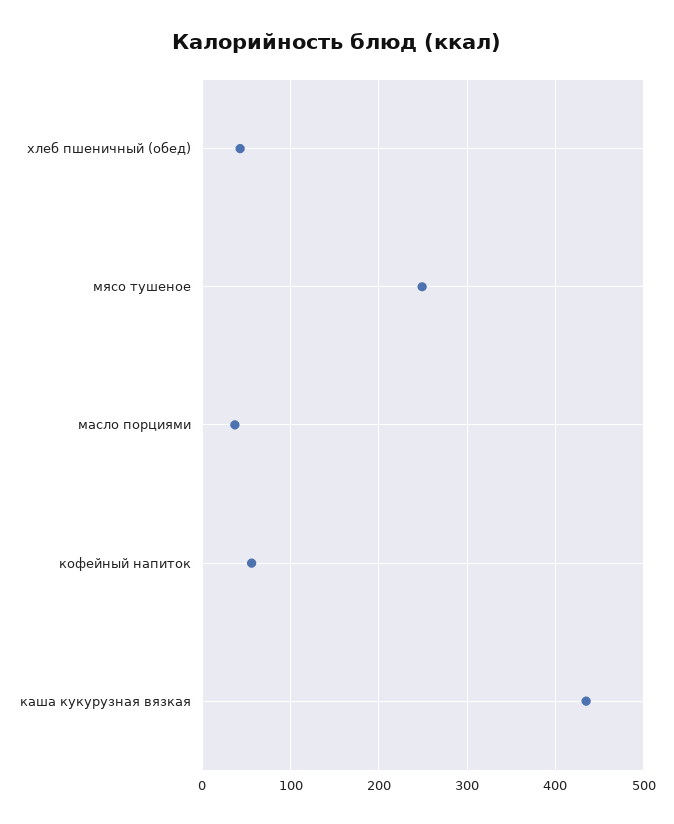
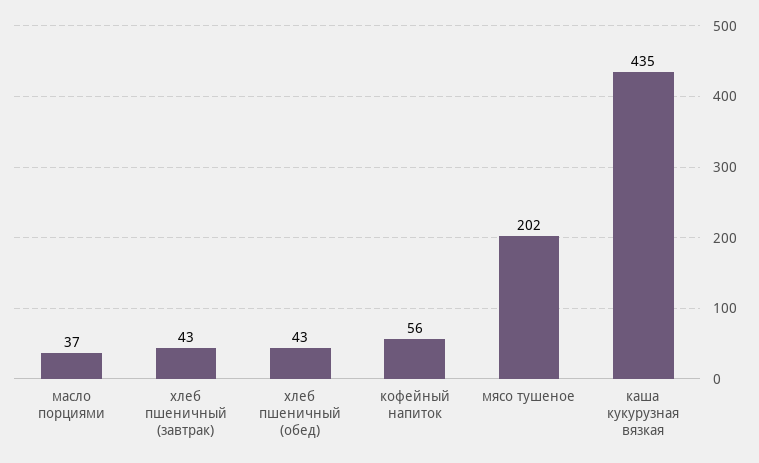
мясо тушеное: 250 -> 202
хлеб пшеничный (завтрак): none -> 43

